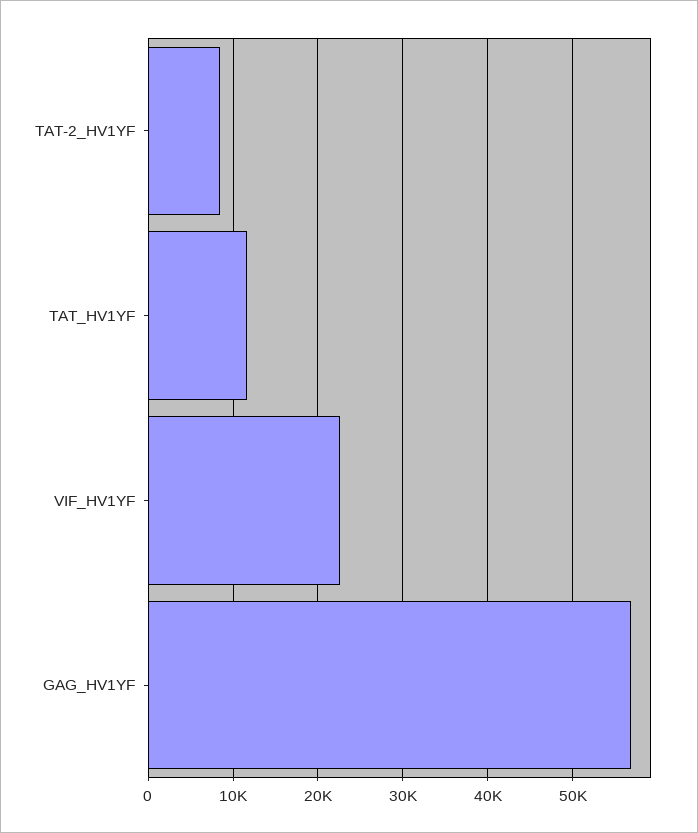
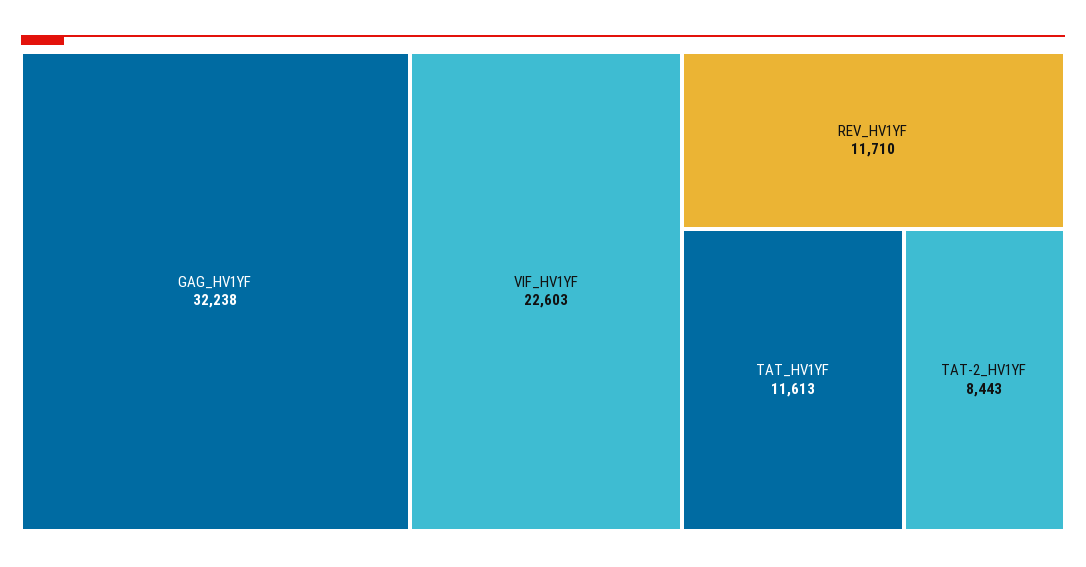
GAG_HV1YF: 57000 -> 32238
REV_HV1YF: none -> 11710

